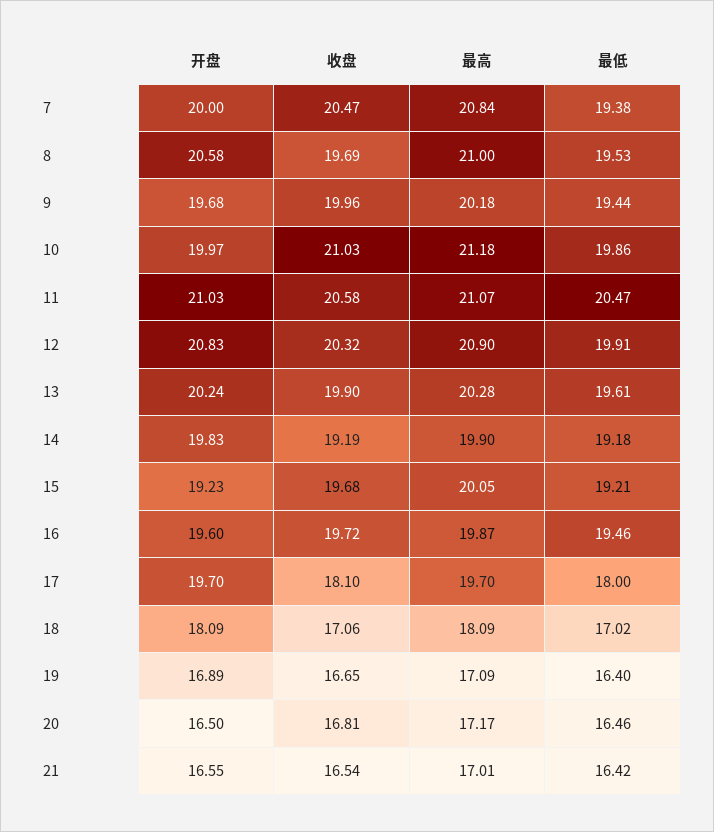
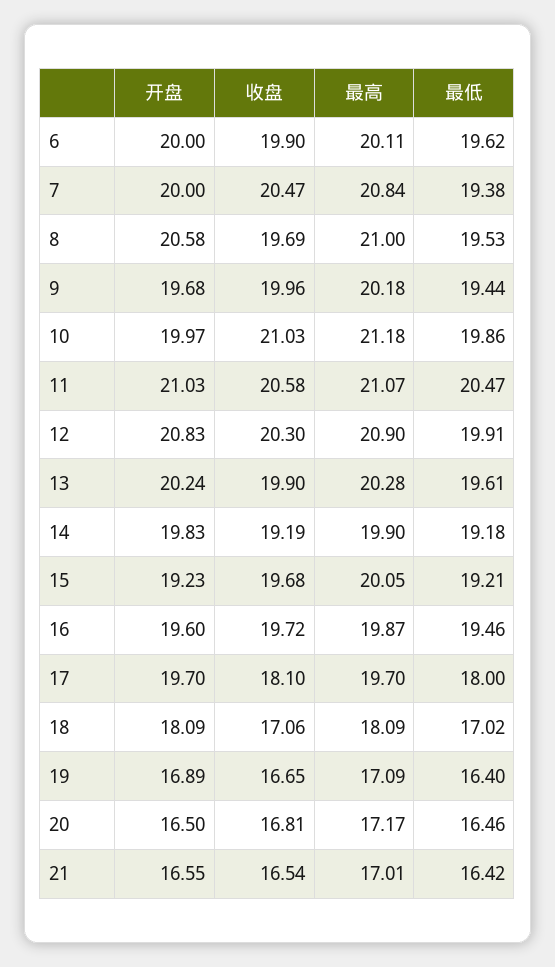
收盘, 12: 20.32 -> 20.3
开盘, 6: none -> 20
收盘, 6: none -> 19.9
最高, 6: none -> 20.11
最低, 6: none -> 19.62

